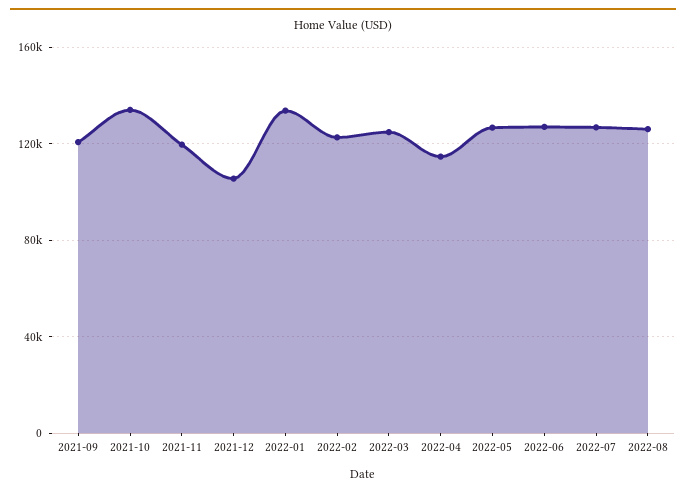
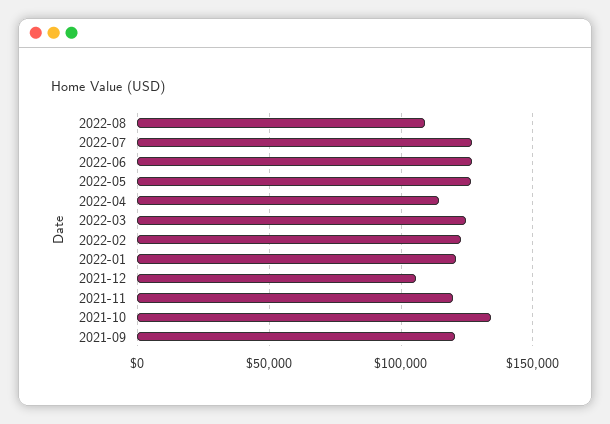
2022-01: 135000 -> 120000
2022-08: 125000 -> 110000

